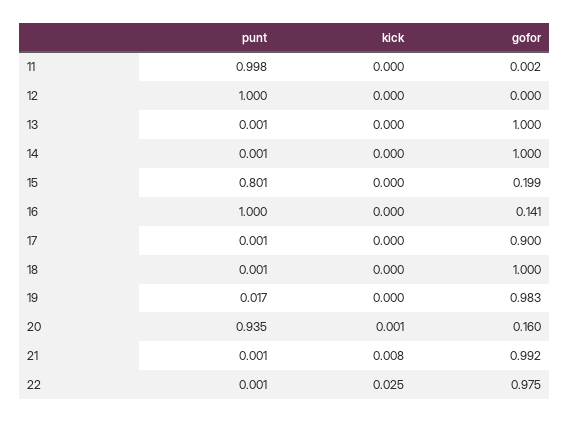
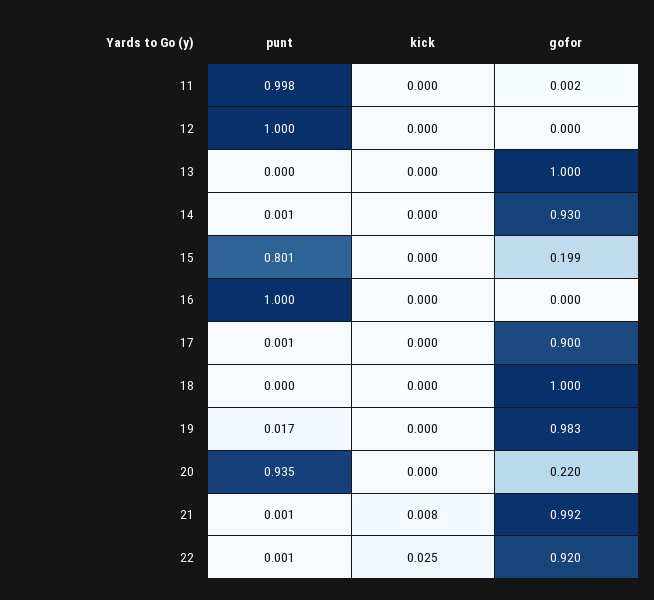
punt, 13: 0.001 -> 0
gofor, 14: 1 -> 0.93
gofor, 16: 0.141 -> 0
punt, 18: 0.001 -> 0
kick, 20: 0.001 -> 0
gofor, 20: 0.16 -> 0.22
gofor, 22: 0.975 -> 0.92

